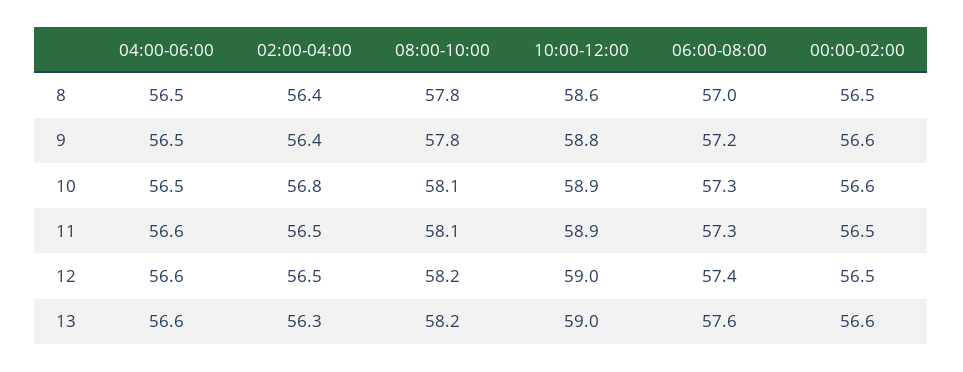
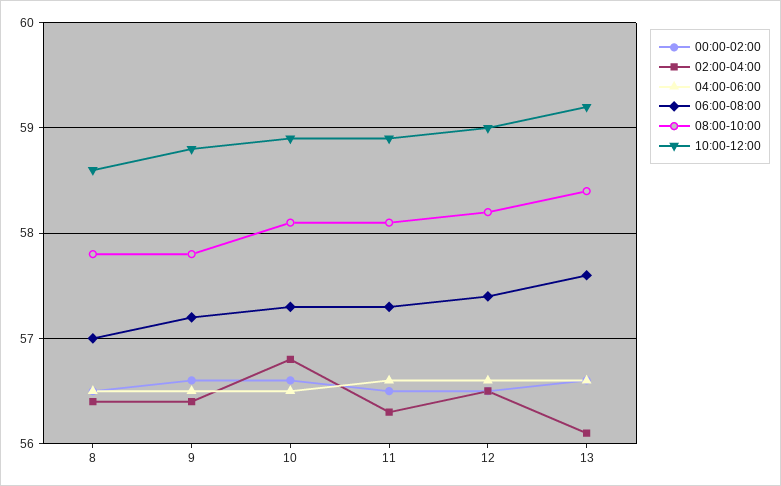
02:00-04:00, 11: 56.5 -> 56.3
02:00-04:00, 13: 56.3 -> 56.1
08:00-10:00, 13: 58.2 -> 58.4
10:00-12:00, 13: 59 -> 59.2

